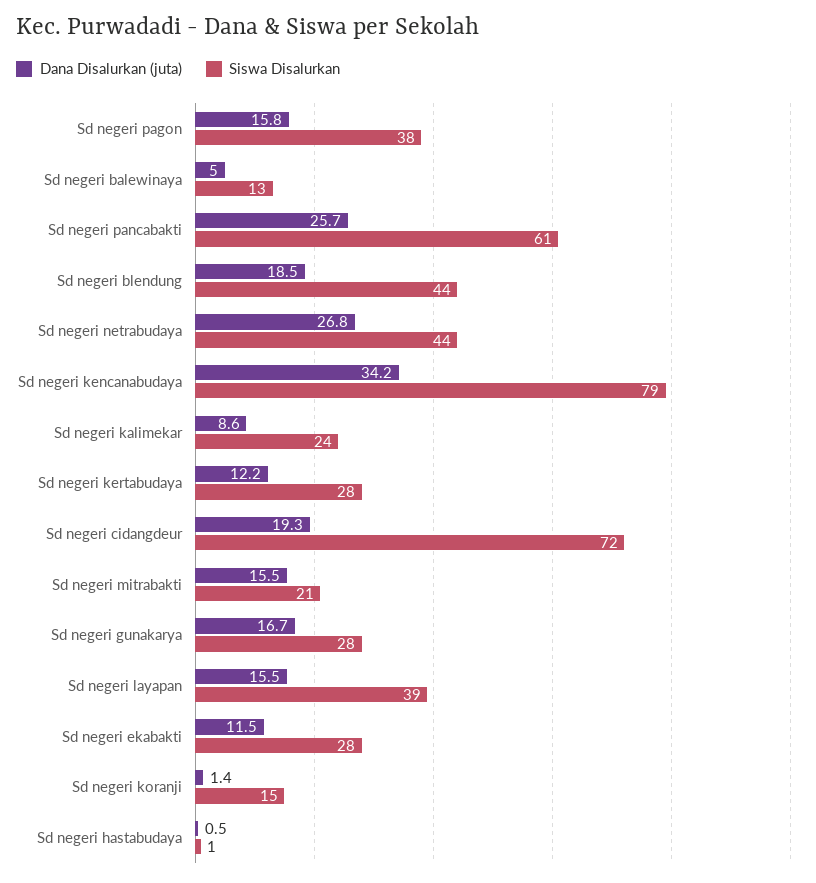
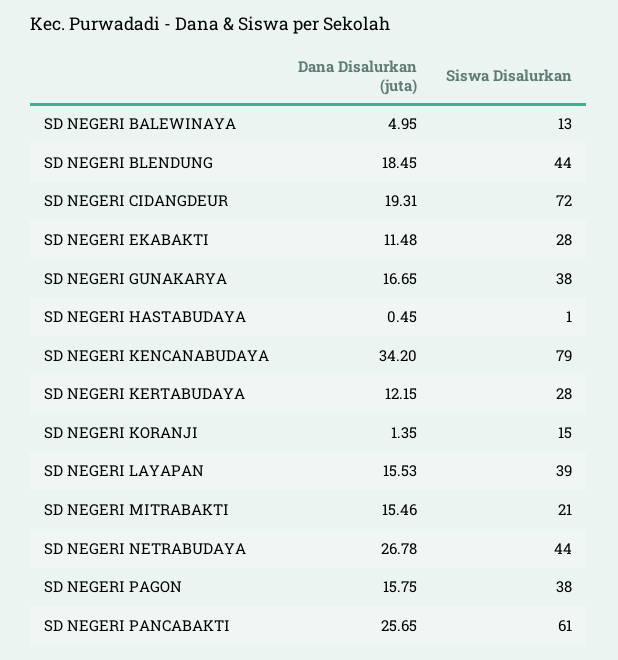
Dana Disalurkan (juta), Sd negeri kalimekar: 8.6 -> none
Siswa Disalurkan, Sd negeri kalimekar: 24 -> none
Siswa Disalurkan, Sd negeri gunakarya: 28 -> 38

